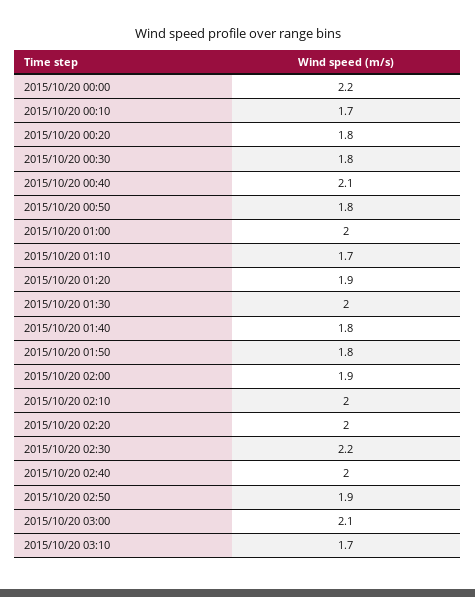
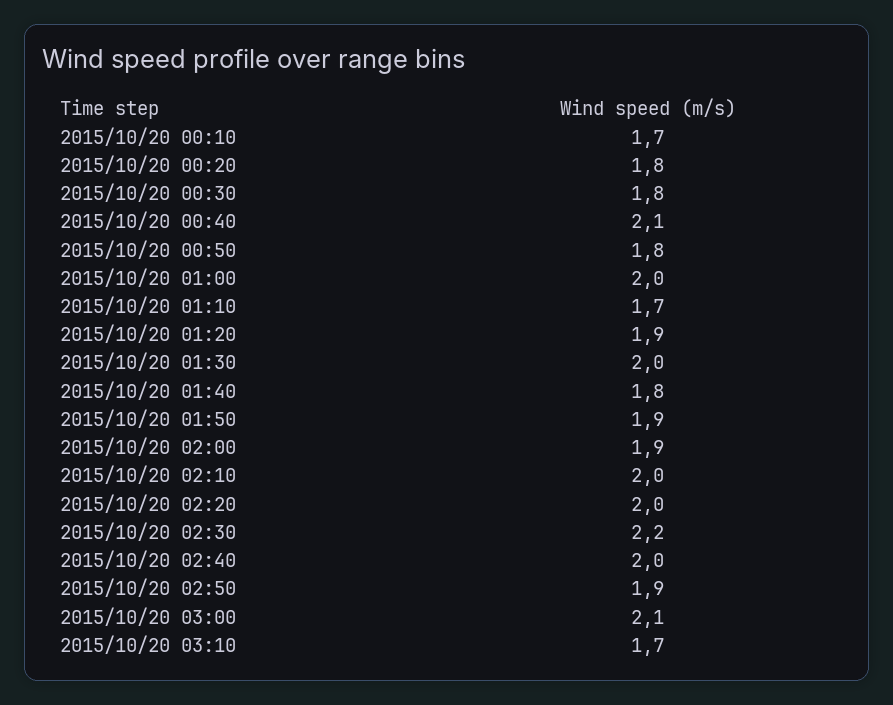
2015/10/20 00:00: 2.2 -> none
2015/10/20 01:50: 1.8 -> 1.9

